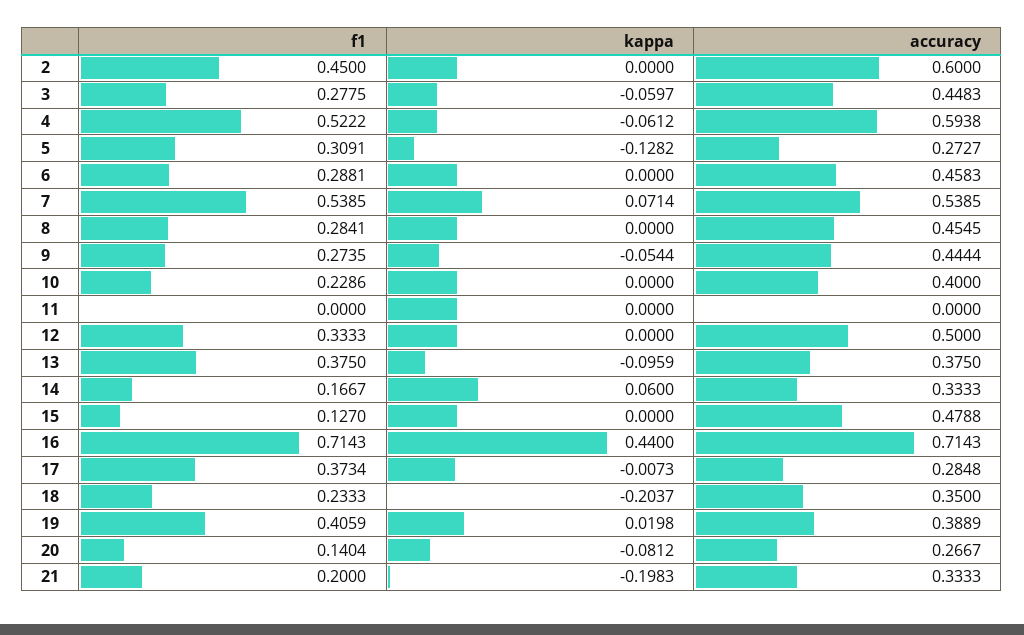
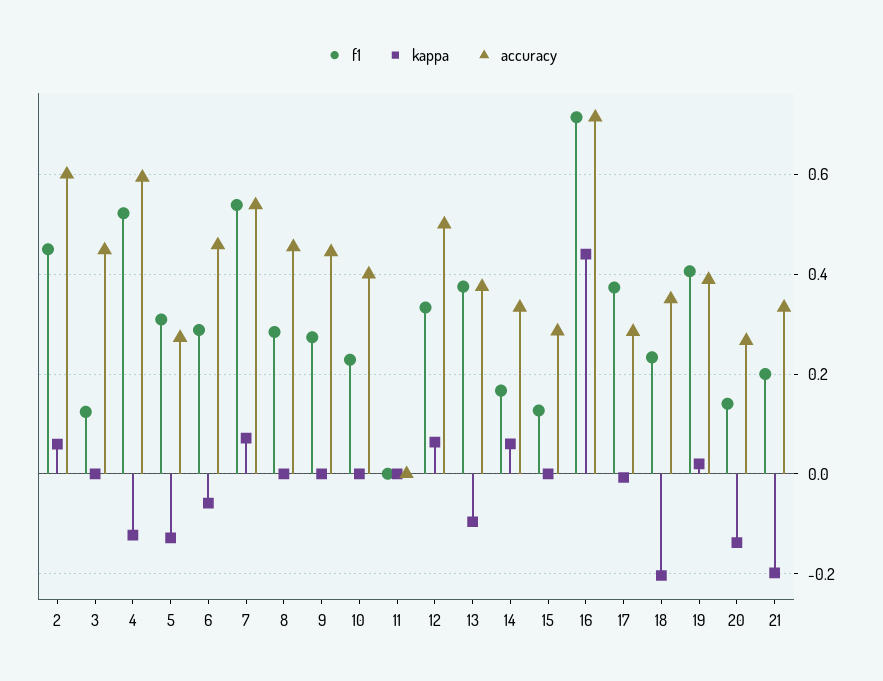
kappa, 2: 0 -> 0.06
f1, 3: 0.2775 -> 0.12
kappa, 3: -0.0597 -> 0
kappa, 4: -0.0612 -> -0.12
kappa, 6: 0 -> -0.06
kappa, 9: -0.0544 -> 0
kappa, 12: 0 -> 0.06
accuracy, 15: 0.4788 -> 0.28
kappa, 20: -0.0812 -> -0.14

